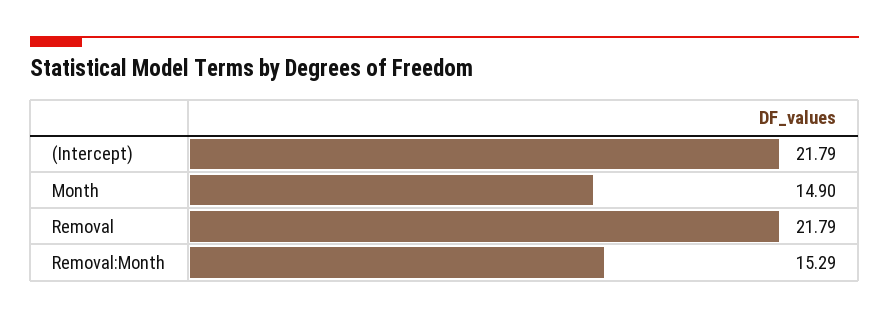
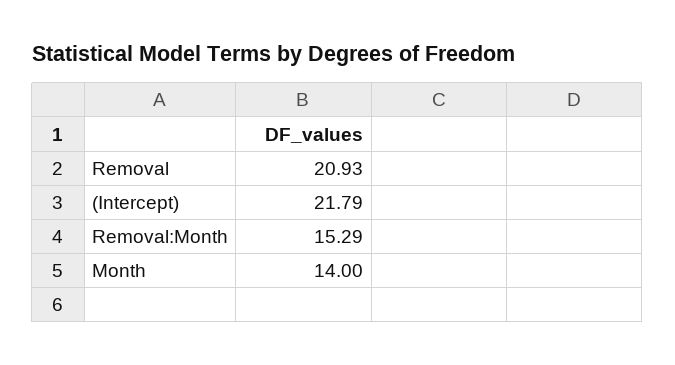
Month: 14.9 -> 14
Removal: 21.79 -> 20.93

